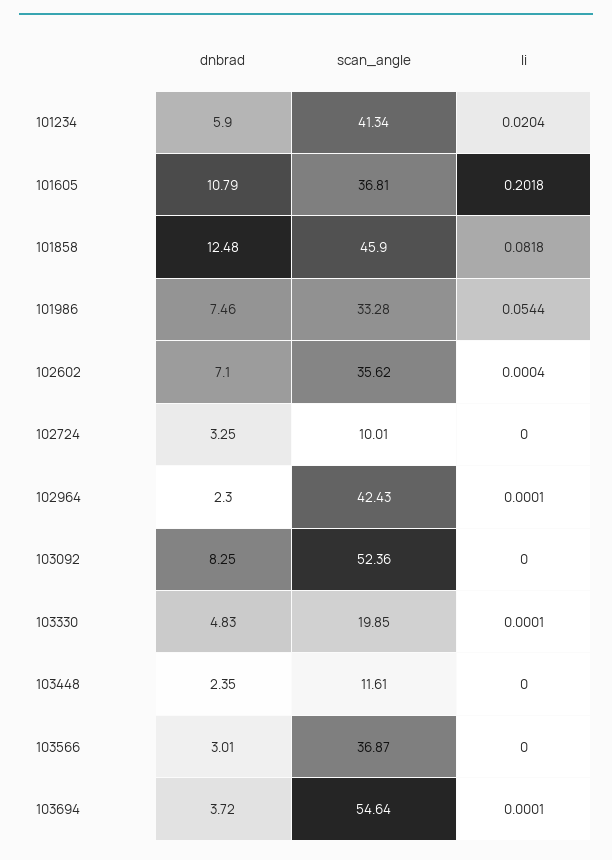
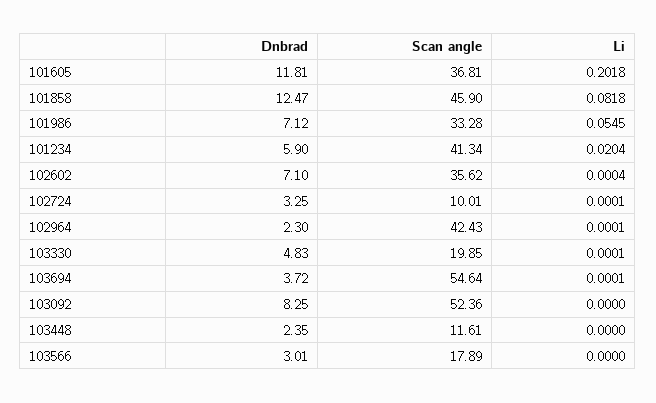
dnbrad, 101605: 10.79 -> 11.81
dnbrad, 101858: 12.48 -> 12.47
dnbrad, 101986: 7.46 -> 7.12
li, 101986: 0.0544 -> 0.0545
li, 102724: 0 -> 0.0001
scan_angle, 103566: 36.87 -> 17.89

